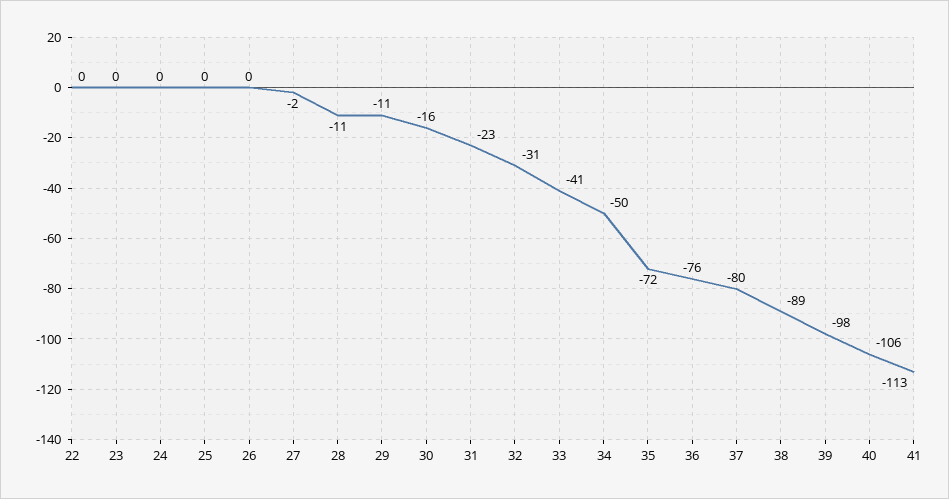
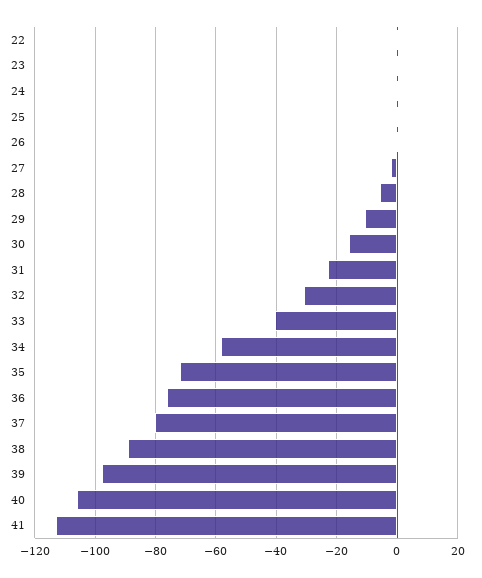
28: -11 -> -6
34: -50 -> -58

